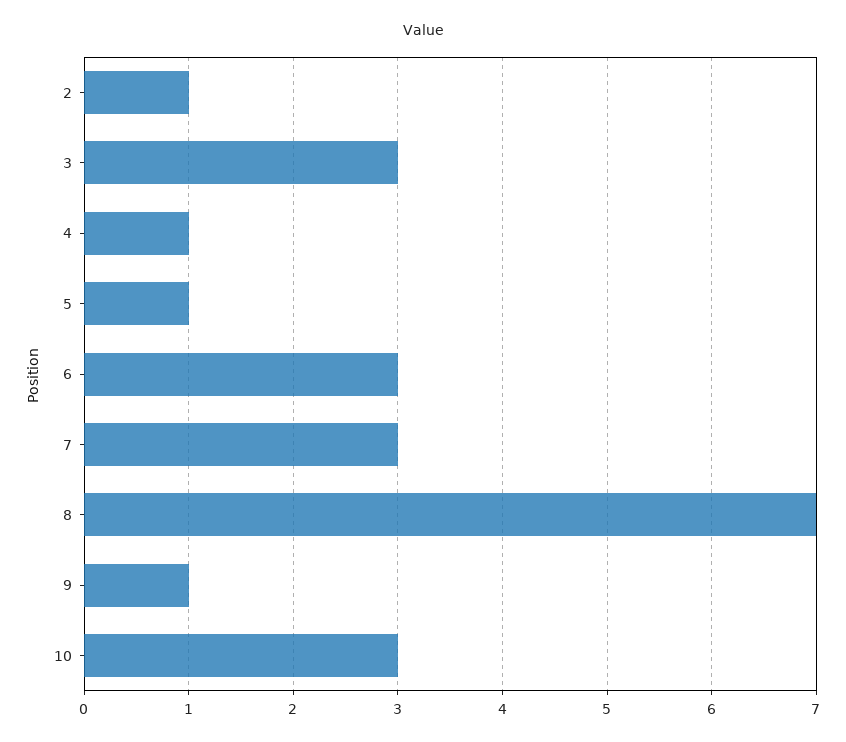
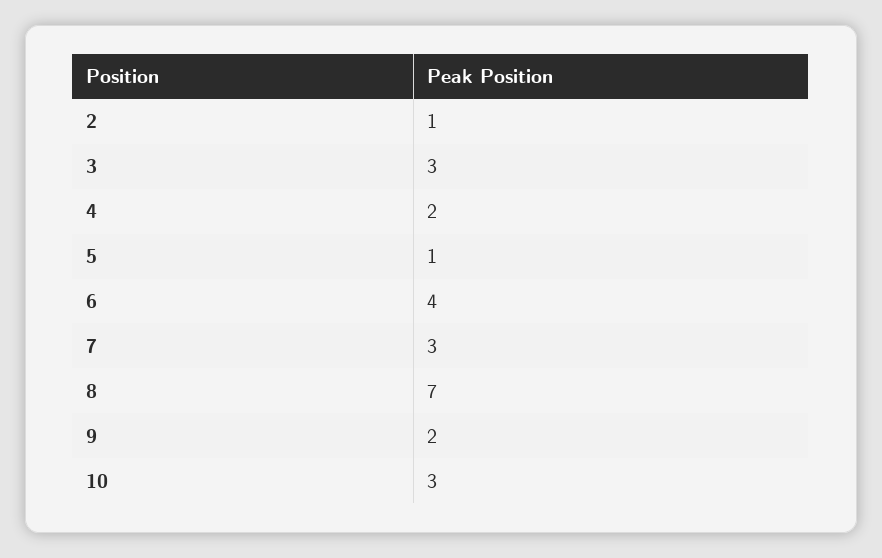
4: 1 -> 2
6: 3 -> 4
9: 1 -> 2

